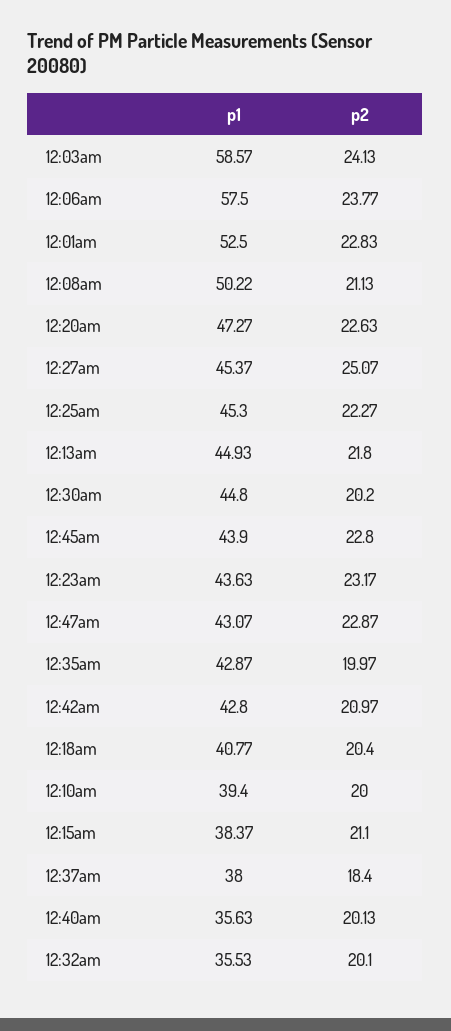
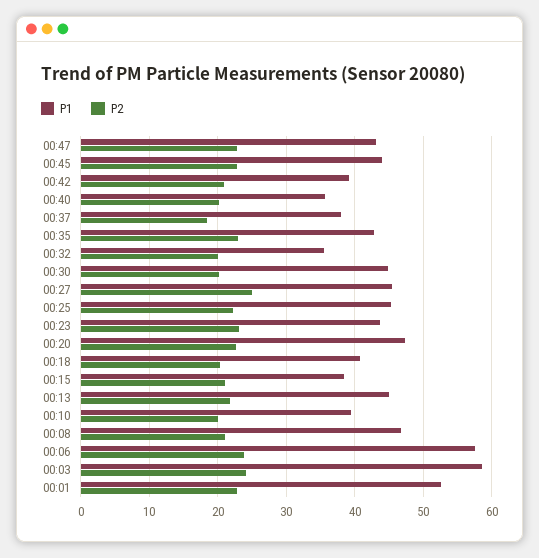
p1, 12:08am: 50.22 -> 47
p2, 12:35am: 19.97 -> 23
p1, 12:42am: 42.8 -> 39

